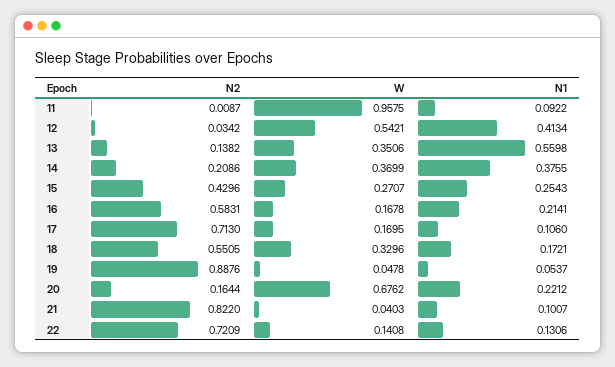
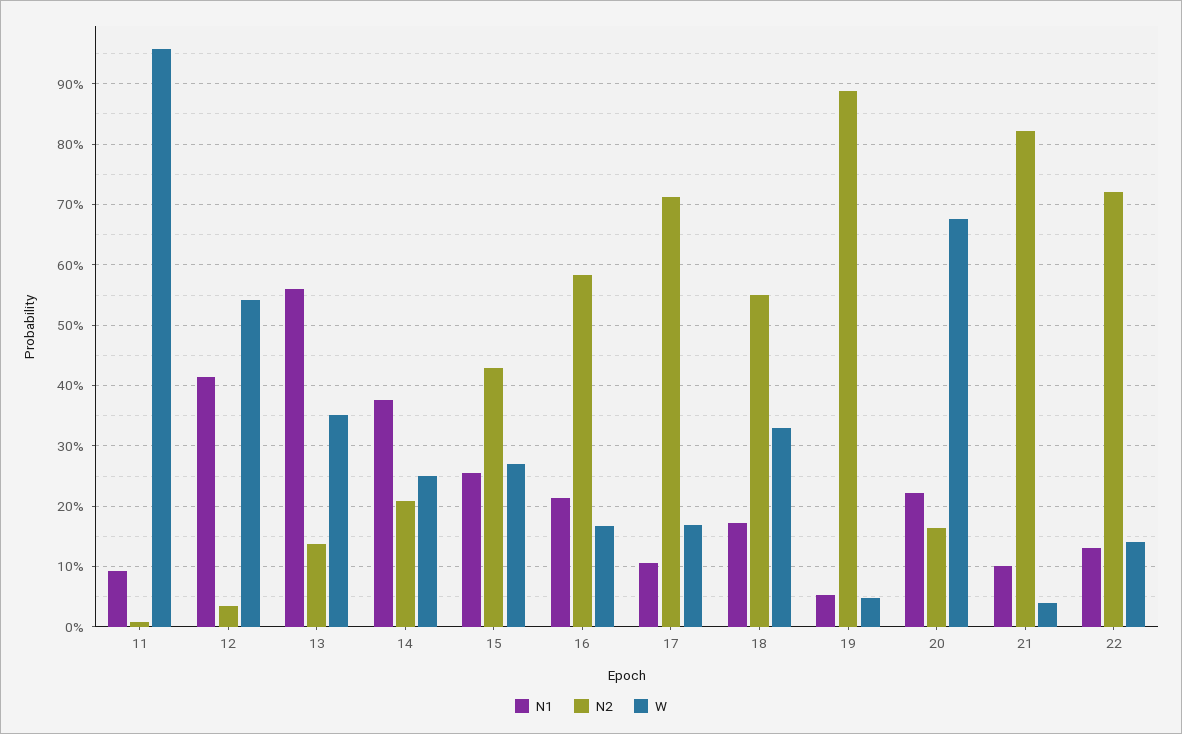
W, 14: 0.3699 -> 0.25

